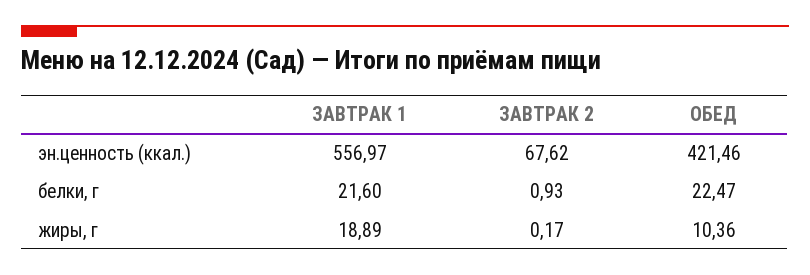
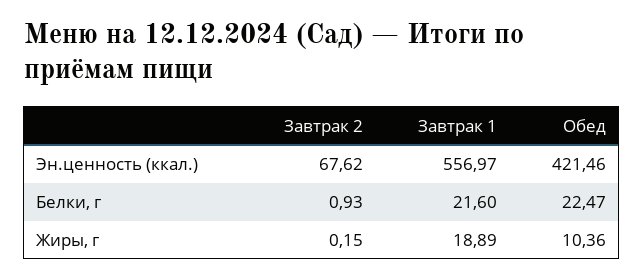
ЗАВТРАК 2, жиры, г: 0.17 -> 0.15

